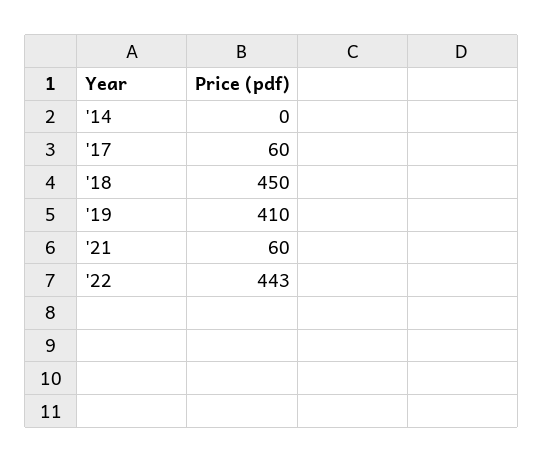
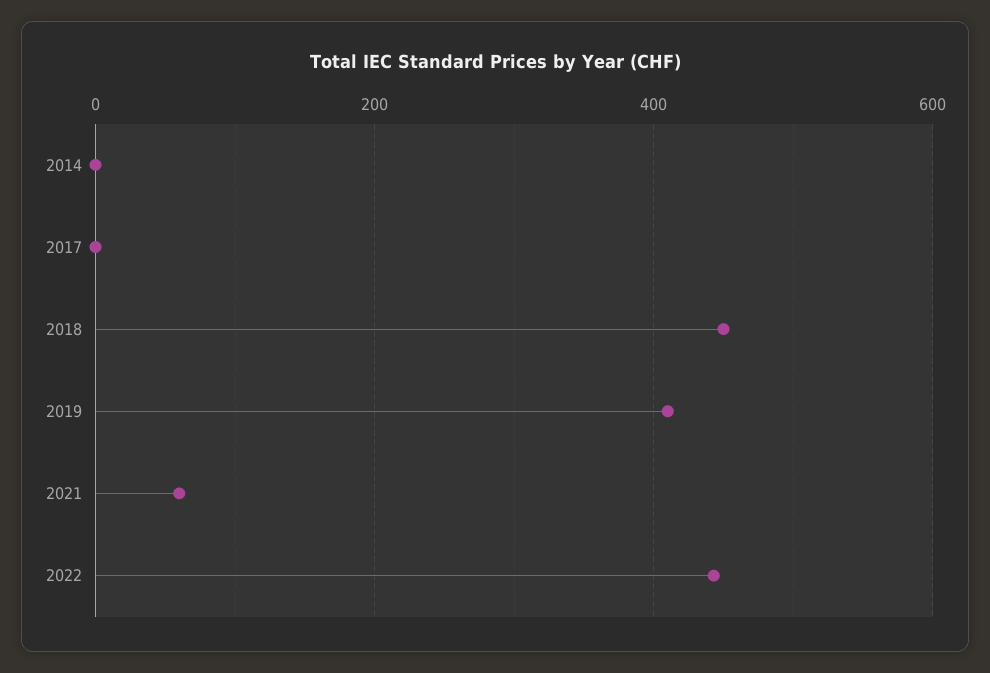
'17: 60 -> 0

